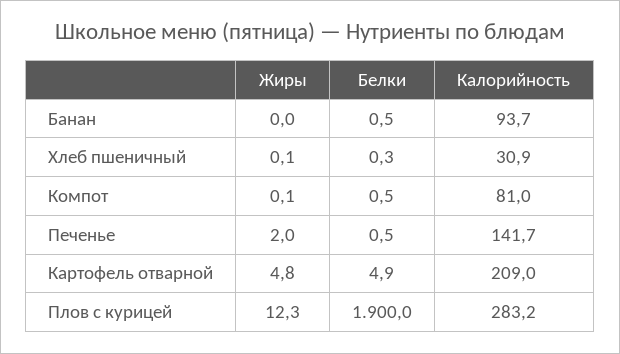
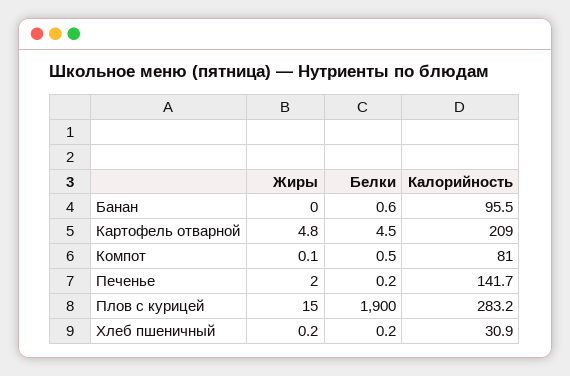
Белки, Банан: 0.5 -> 0.6
Калорийность, Банан: 93.7 -> 95.5
Жиры, Хлеб пшеничный: 0.1 -> 0.2
Белки, Хлеб пшеничный: 0.3 -> 0.2
Белки, Печенье: 0.5 -> 0.2
Белки, Картофель отварной: 4.9 -> 4.5
Жиры, Плов с курицей: 12.3 -> 15

